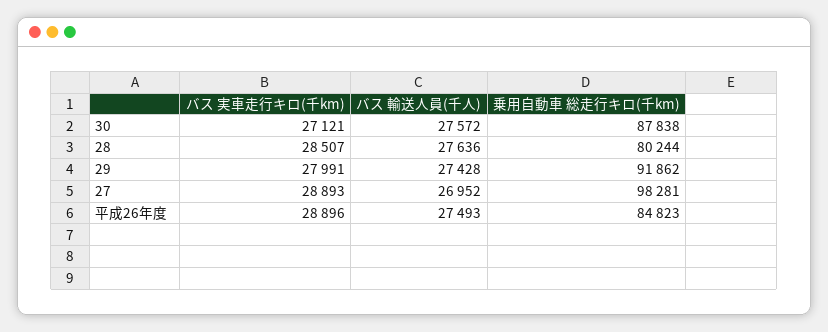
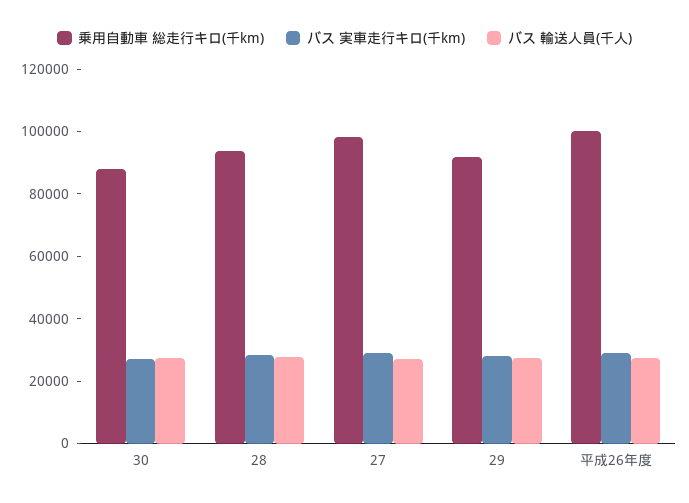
乗用自動車 総走行キロ(千km), 28: 80244 -> 95000
乗用自動車 総走行キロ(千km), 平成26年度: 84823 -> 100000

